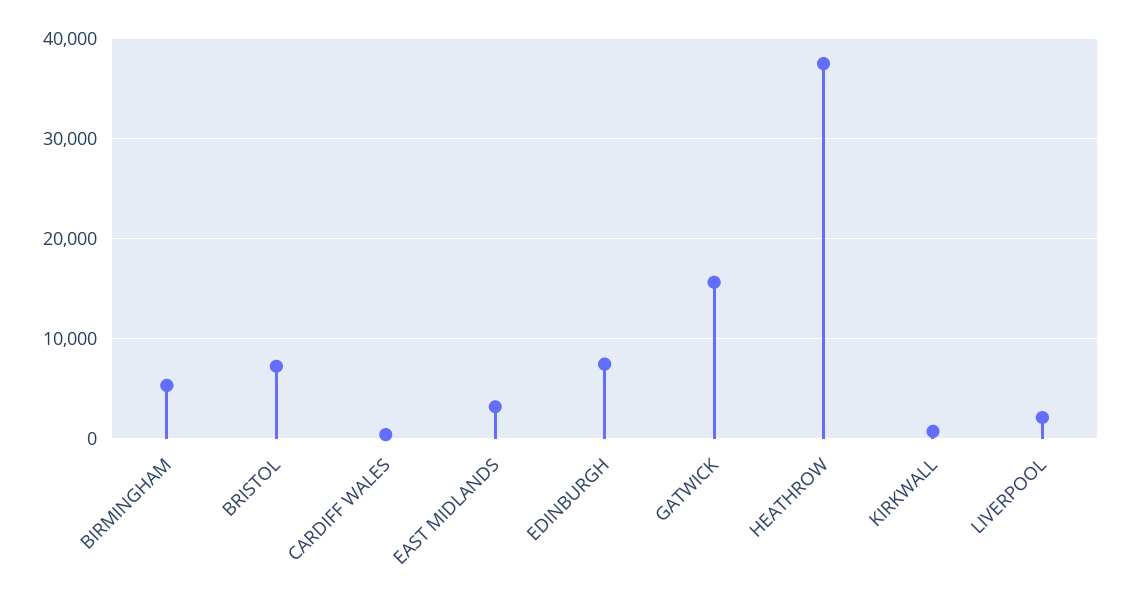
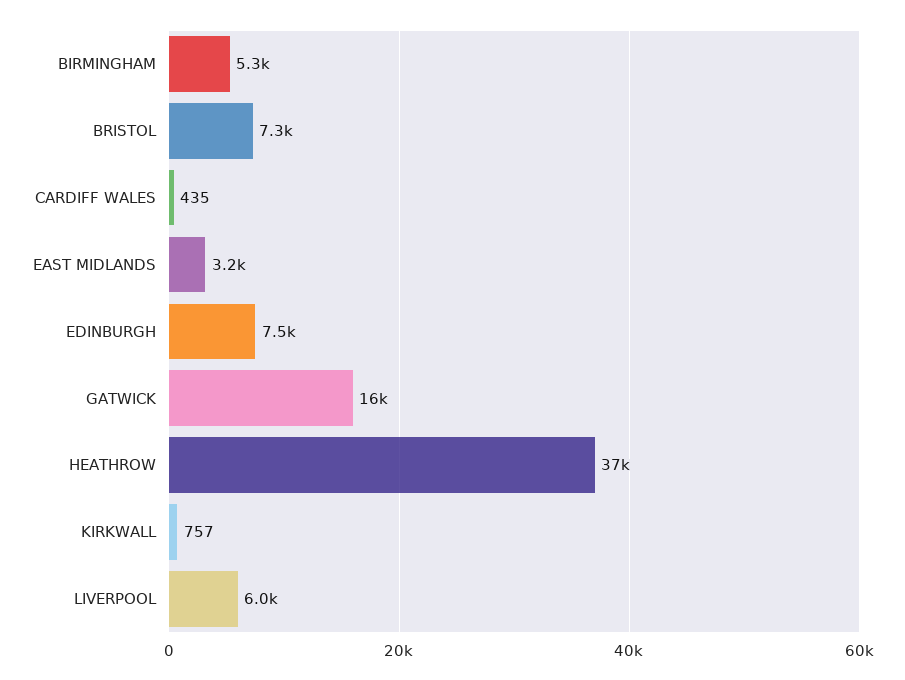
LIVERPOOL: 2000 -> 6000

